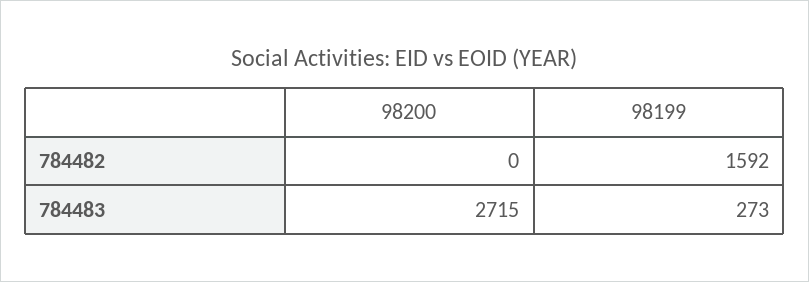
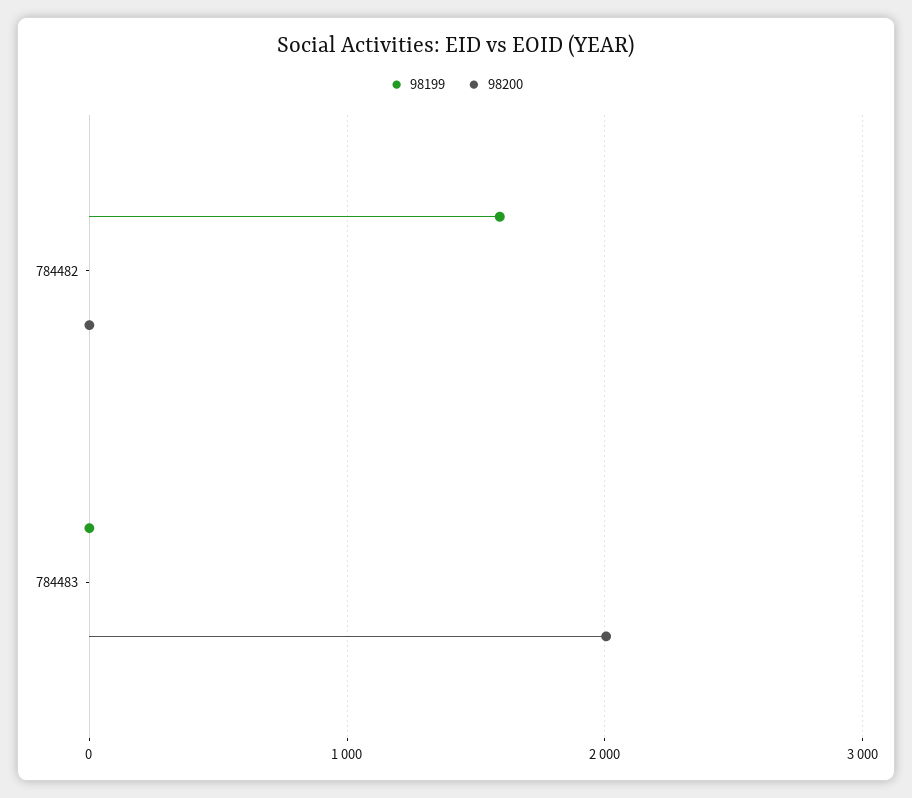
98200, 784483: 2715 -> 2000
98199, 784483: 273 -> 0

